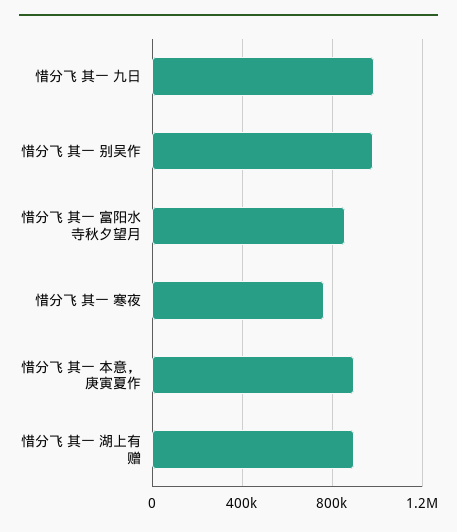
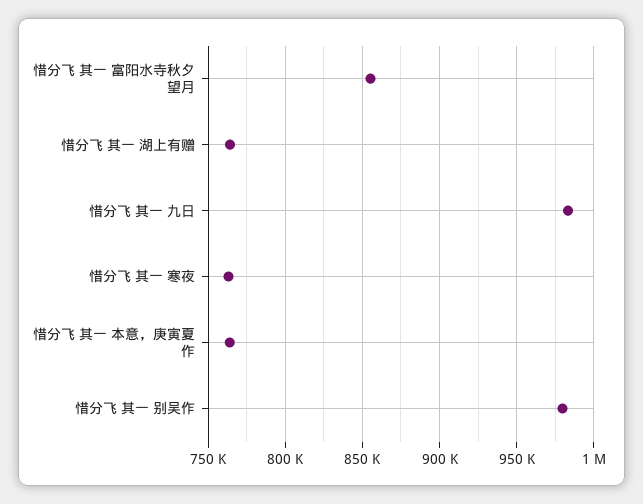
惜分飞 其一 本意，庚寅夏作: 900000 -> 765000
惜分飞 其一 湖上有赠: 900000 -> 765000

